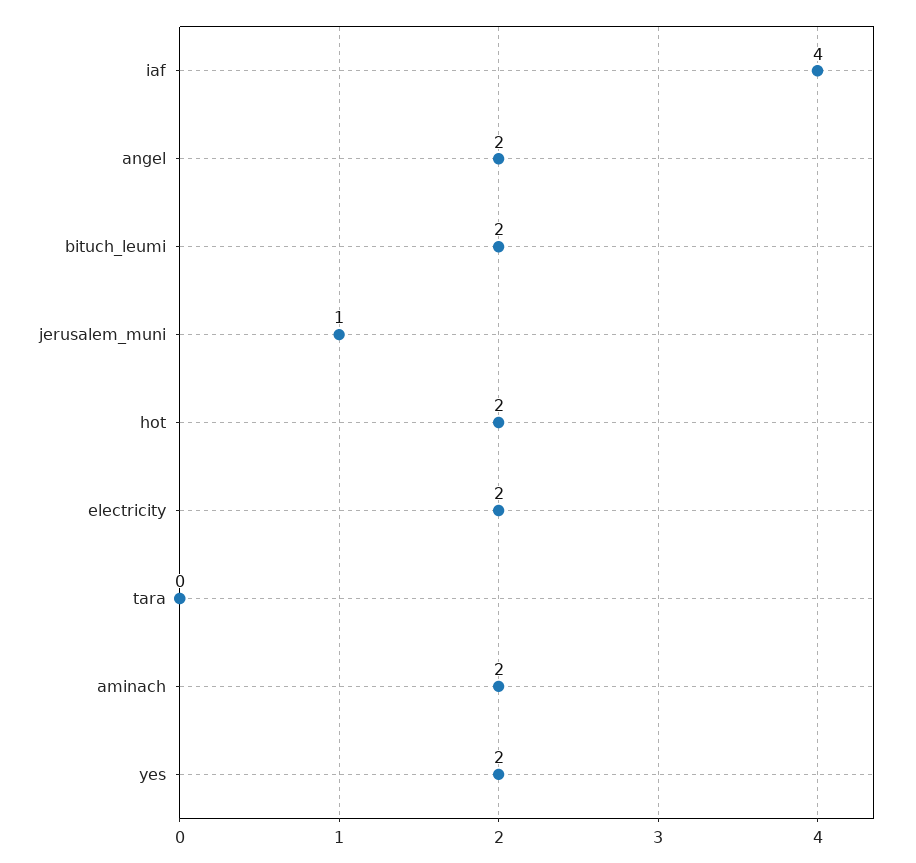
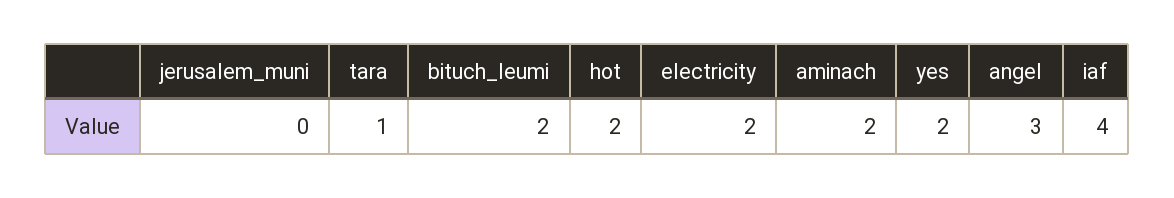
angel: 2 -> 3
jerusalem_muni: 1 -> 0
tara: 0 -> 1

